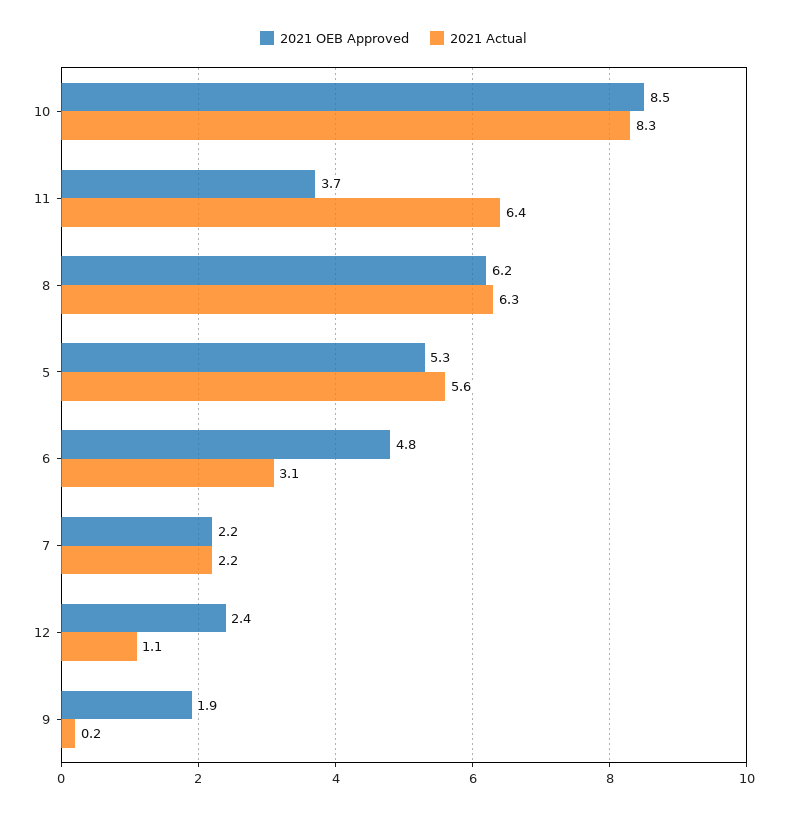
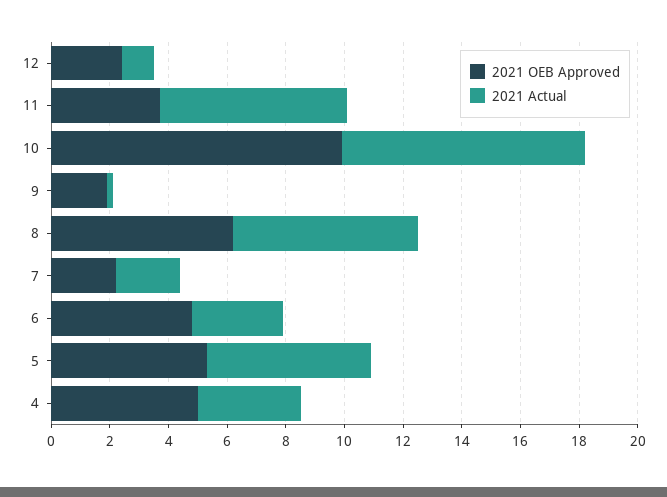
2021 OEB Approved, 10: 8.5 -> 10
2021 OEB Approved, 4: none -> 5
2021 Actual, 4: none -> 3.5

